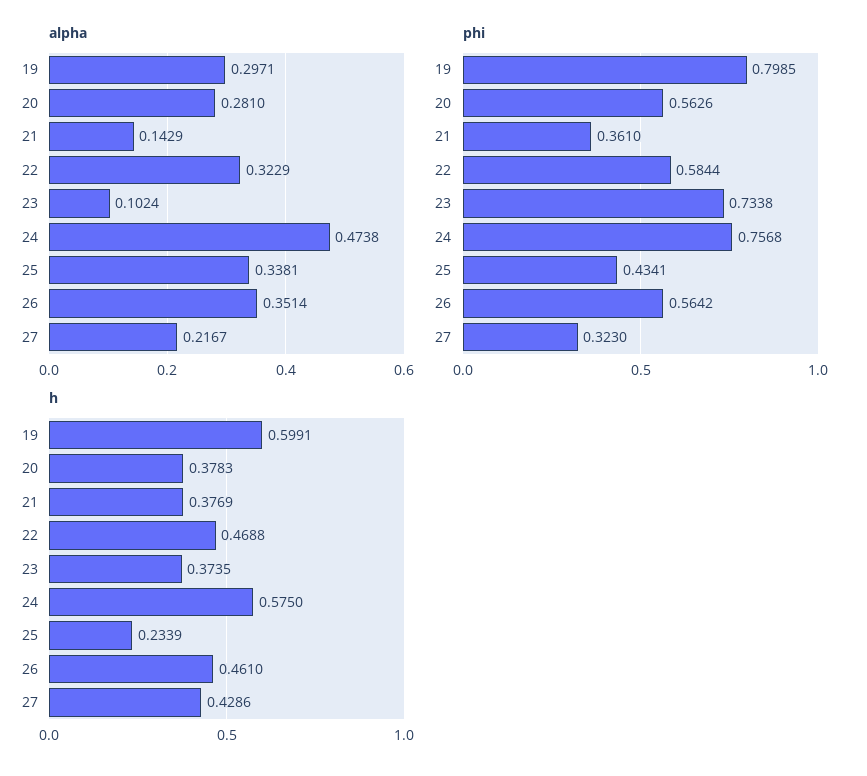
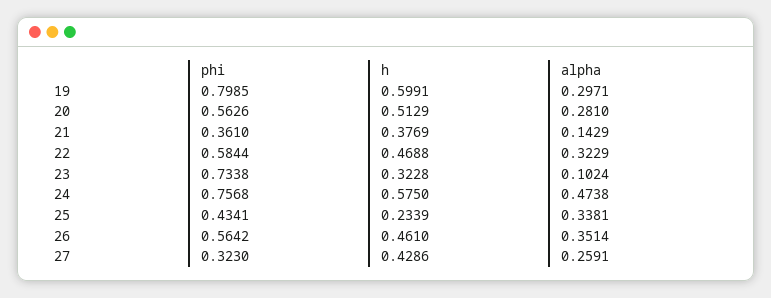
alpha, 27: 0.2167 -> 0.2591
h, 20: 0.3783 -> 0.5129
h, 23: 0.3735 -> 0.3228

